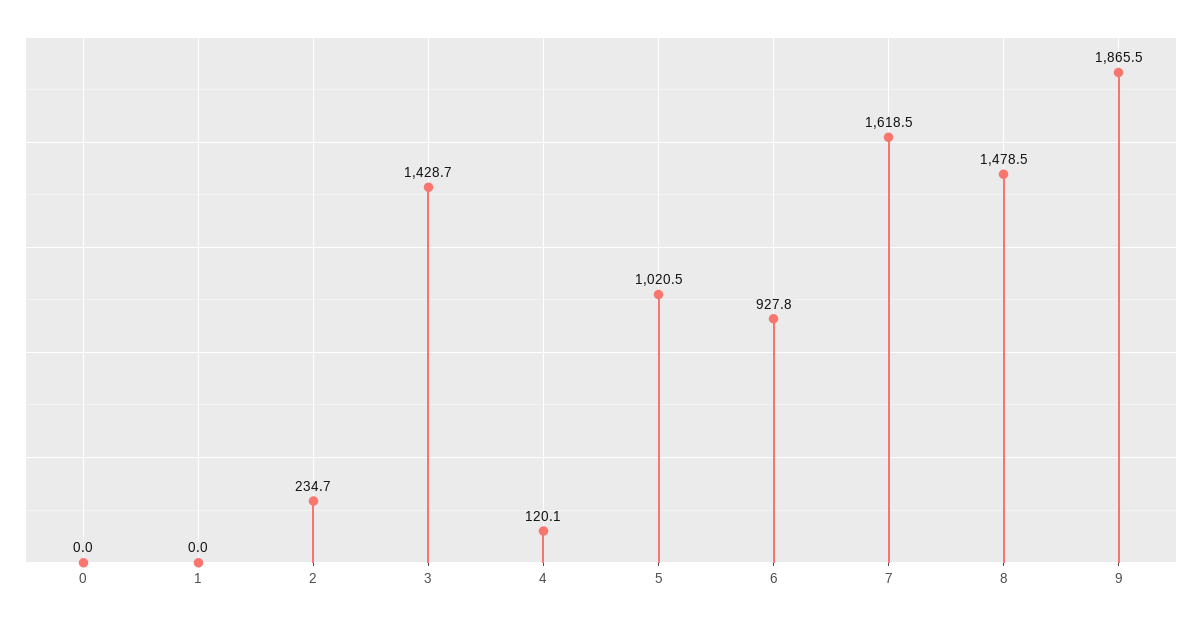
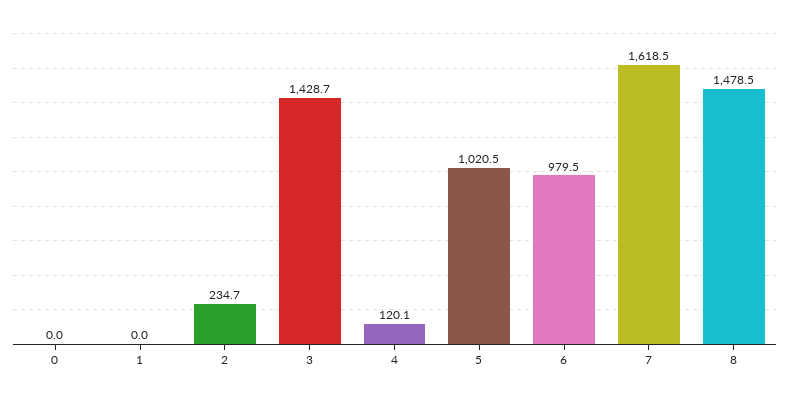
6: 927.8 -> 979.5
9: 1865.5 -> none

